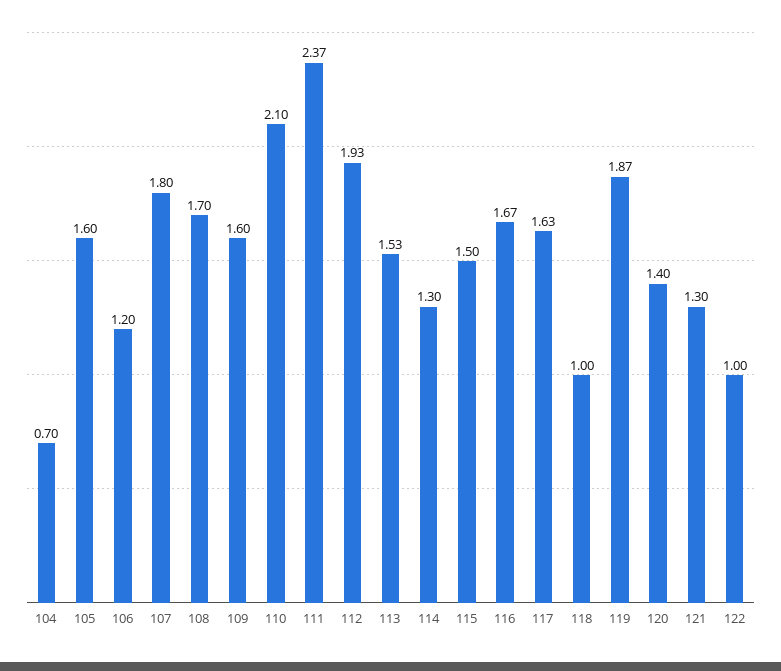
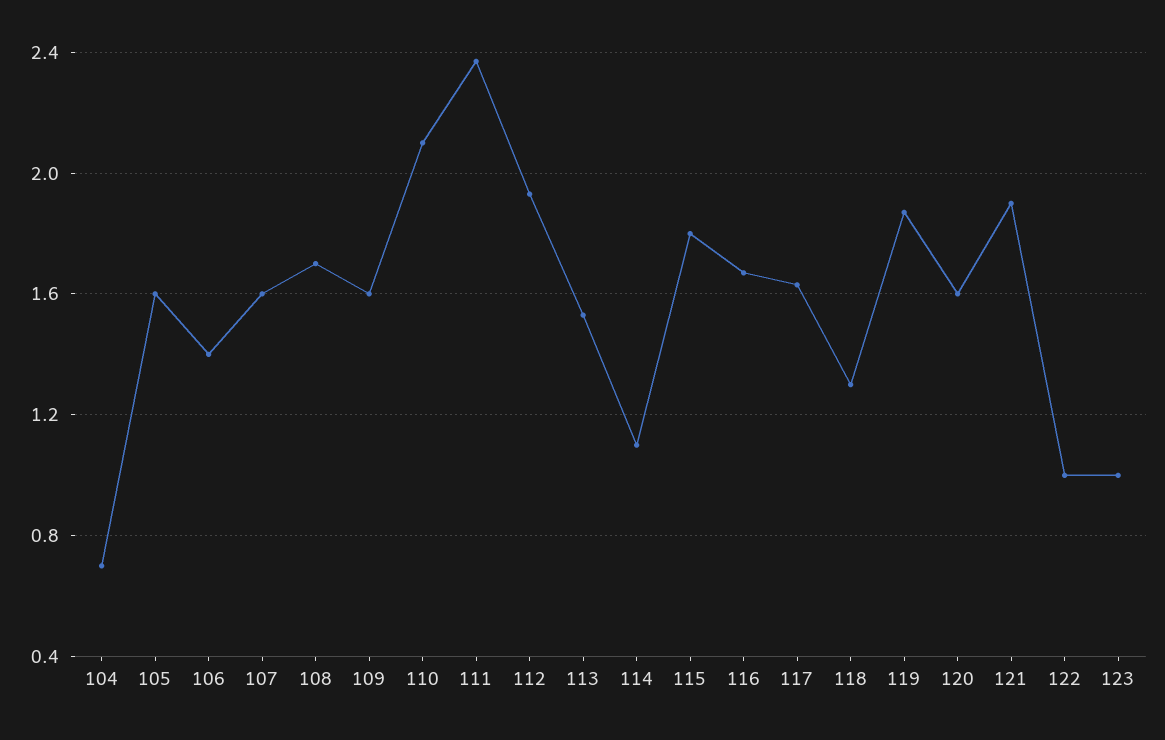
106: 1.2 -> 1.4
107: 1.8 -> 1.6
114: 1.3 -> 1.1
115: 1.5 -> 1.8
118: 1 -> 1.3
120: 1.4 -> 1.6
121: 1.3 -> 1.9
123: none -> 1

